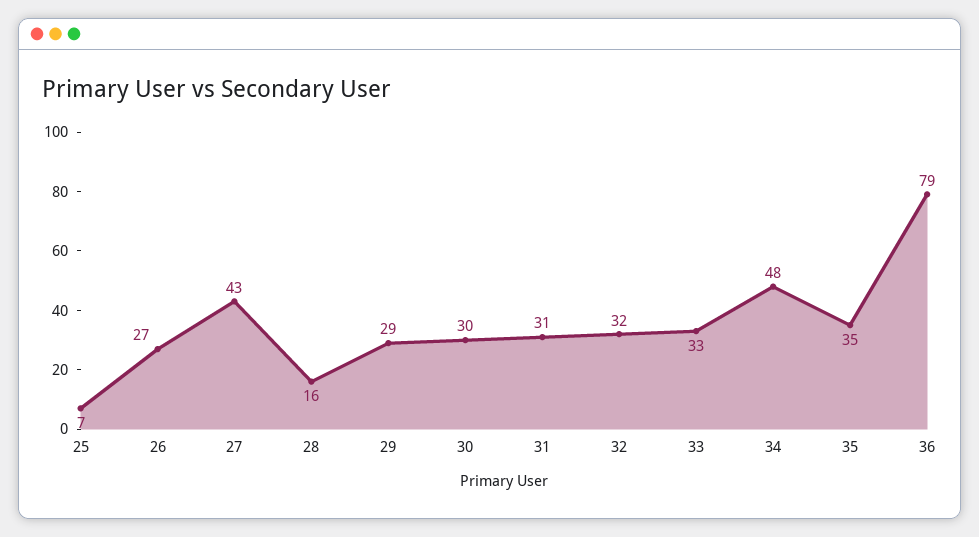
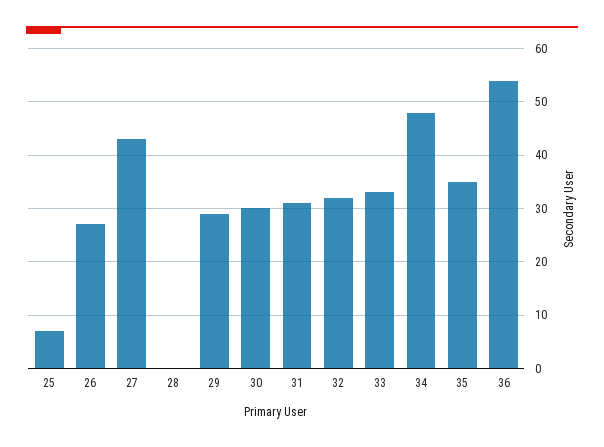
28: 16 -> 0
36: 79 -> 55

